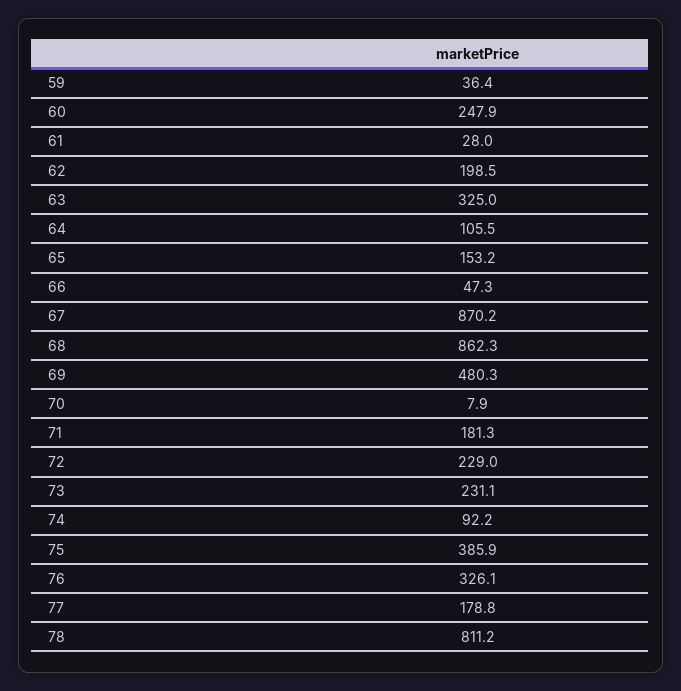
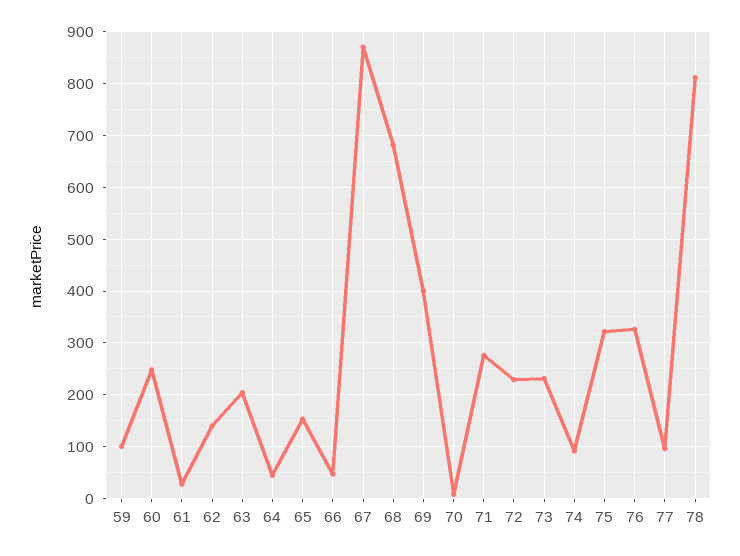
59: 36.4 -> 100
62: 198.5 -> 140
63: 325 -> 200
64: 105.5 -> 40
68: 862.3 -> 680
69: 480.3 -> 400
71: 181.3 -> 280
75: 385.9 -> 320
77: 178.8 -> 100

